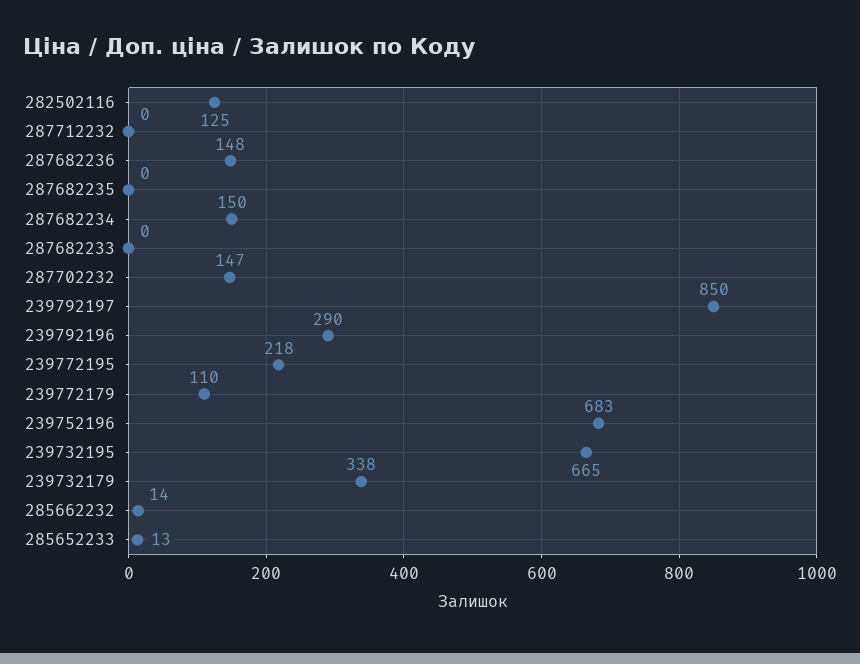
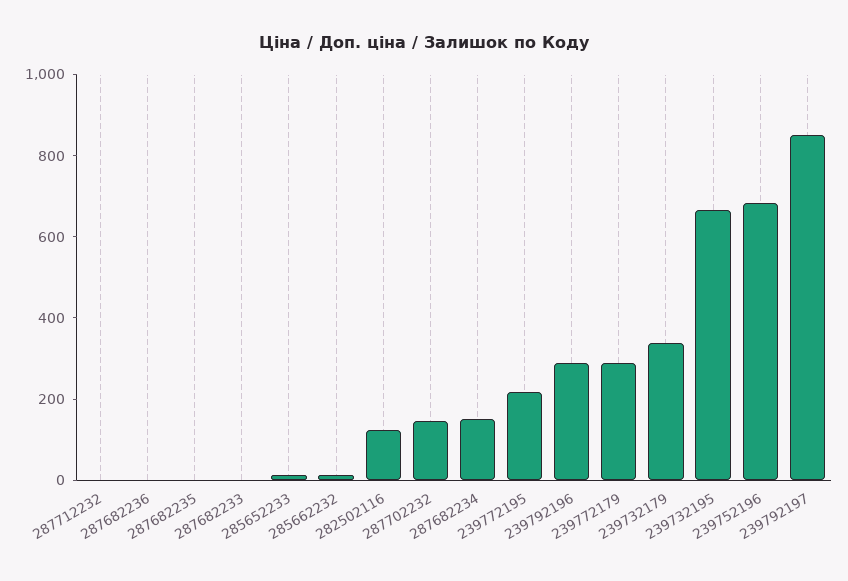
287682236: 148 -> 0
239772179: 110 -> 300

